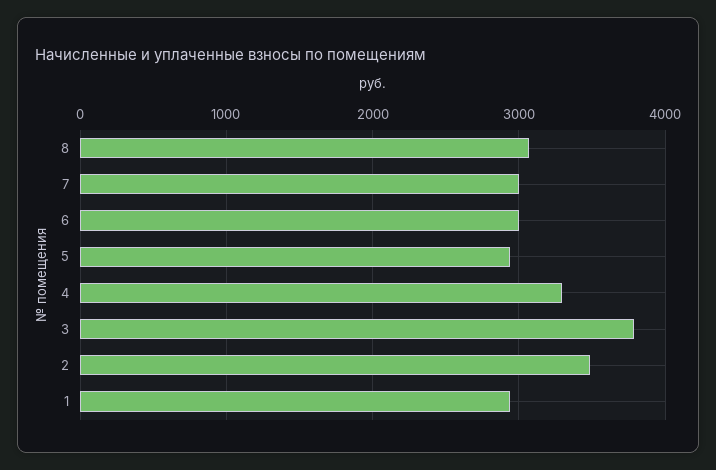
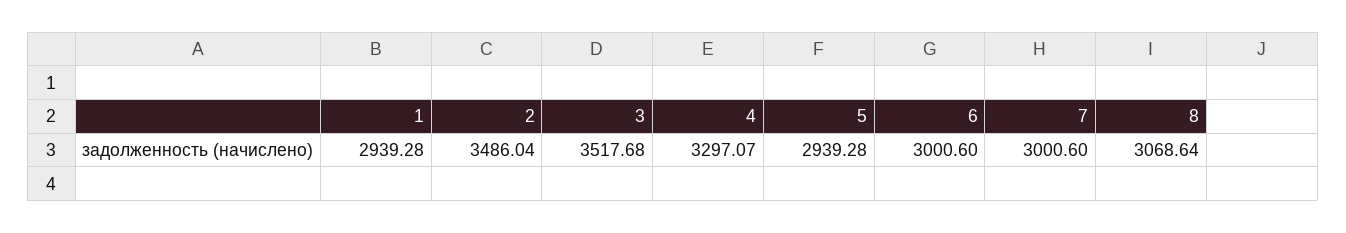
3: 3800 -> 3517.68

